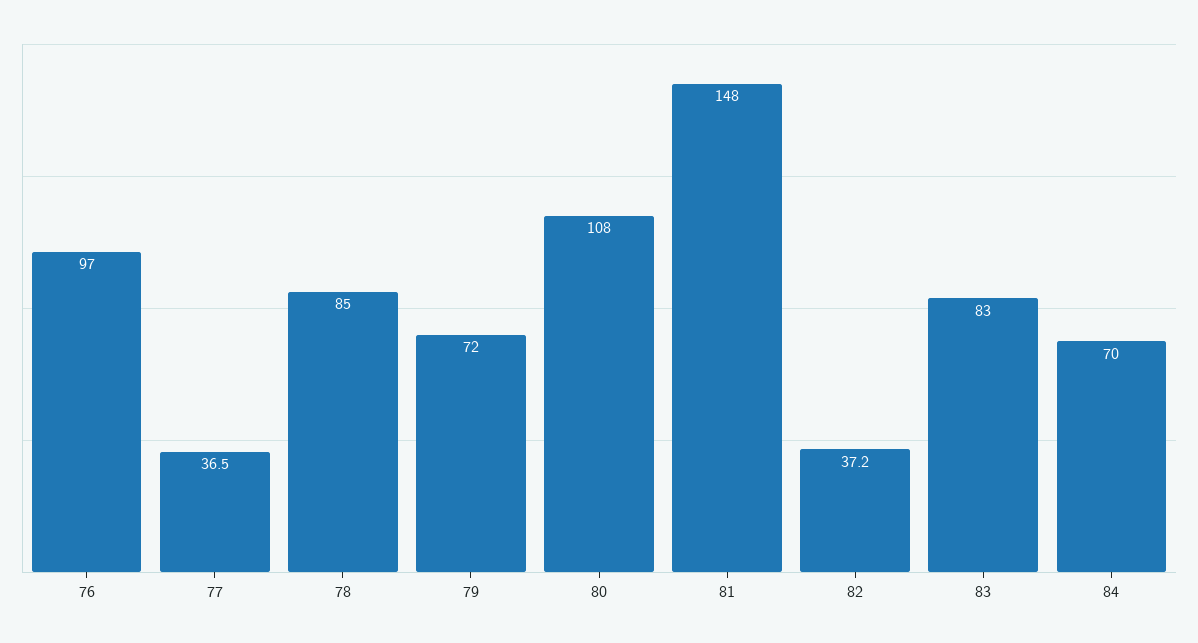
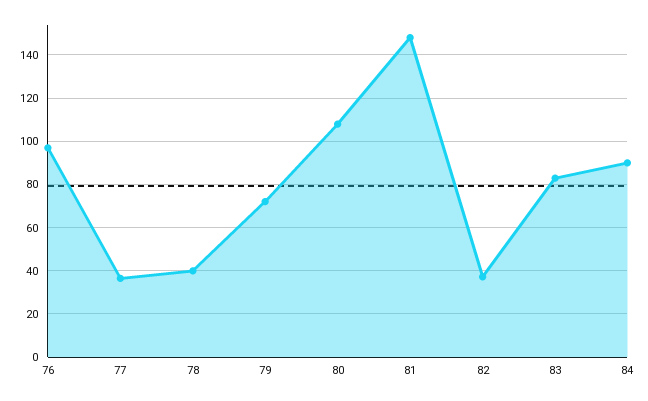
78: 85 -> 40
84: 70 -> 90

